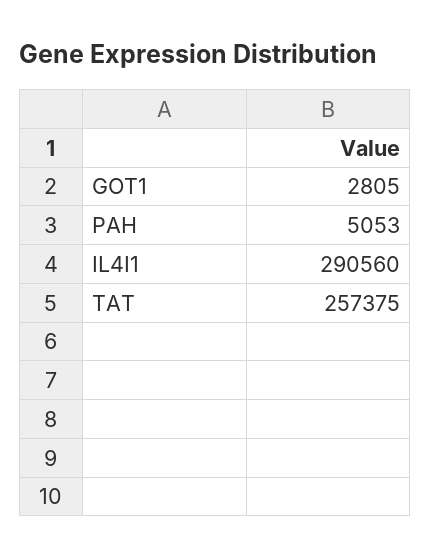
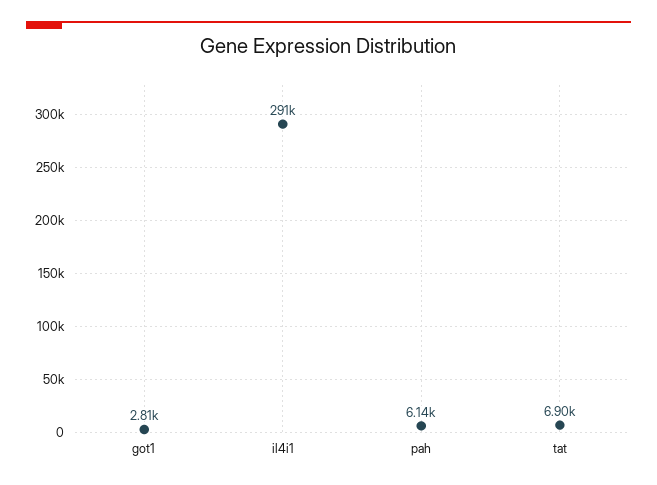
PAH: 5053 -> 6140
TAT: 257375 -> 6900

